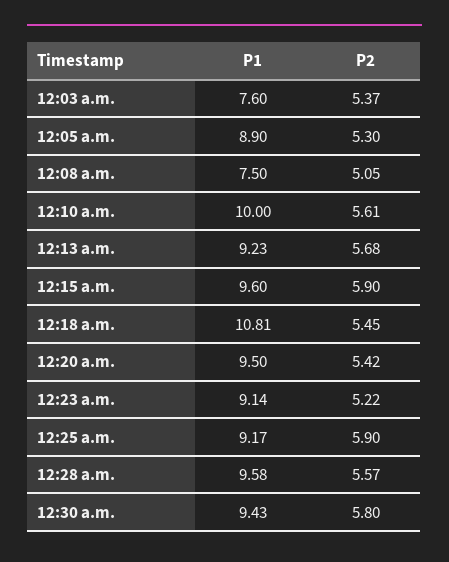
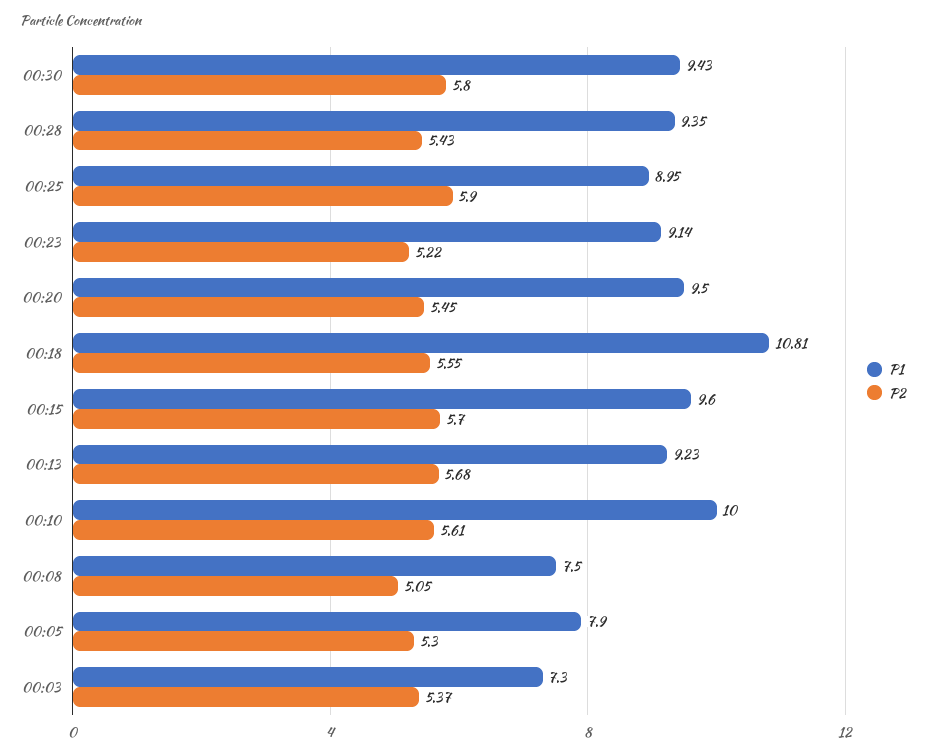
P1, 12:03 a.m.: 7.6 -> 7.3
P1, 12:05 a.m.: 8.9 -> 7.9
P2, 12:15 a.m.: 5.9 -> 5.7
P2, 12:18 a.m.: 5.45 -> 5.55
P2, 12:20 a.m.: 5.42 -> 5.45
P1, 12:25 a.m.: 9.17 -> 8.95
P1, 12:28 a.m.: 9.58 -> 9.35
P2, 12:28 a.m.: 5.57 -> 5.43

